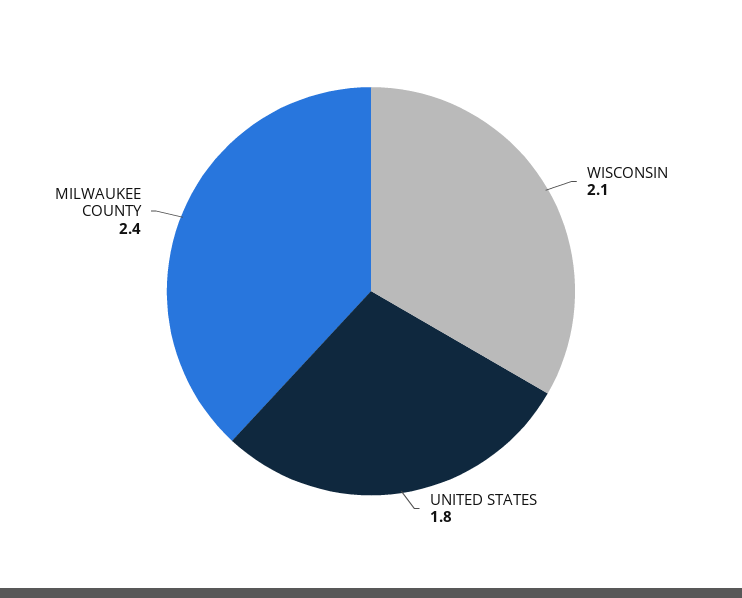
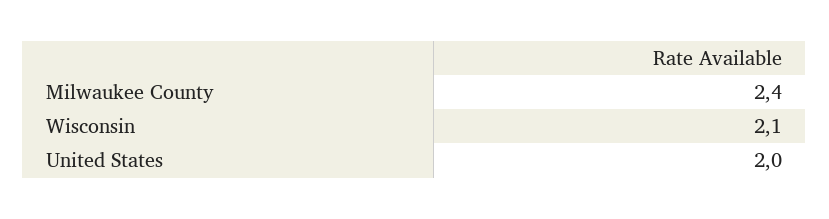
UNITED STATES: 1.8 -> 2

